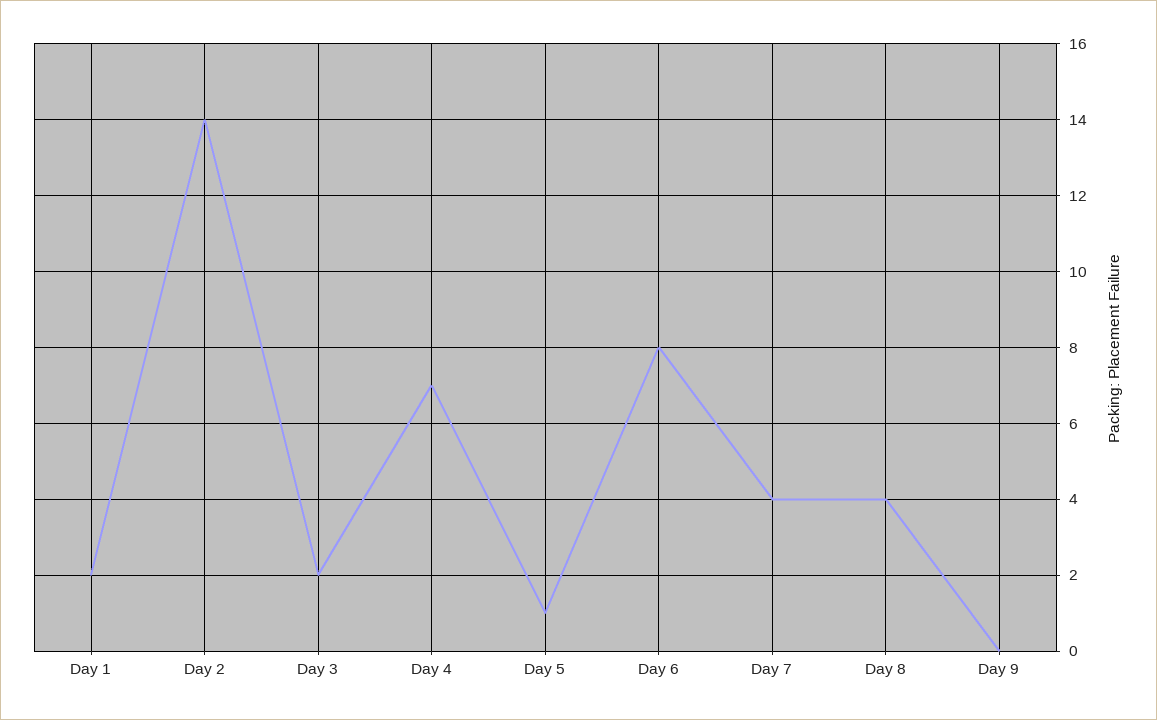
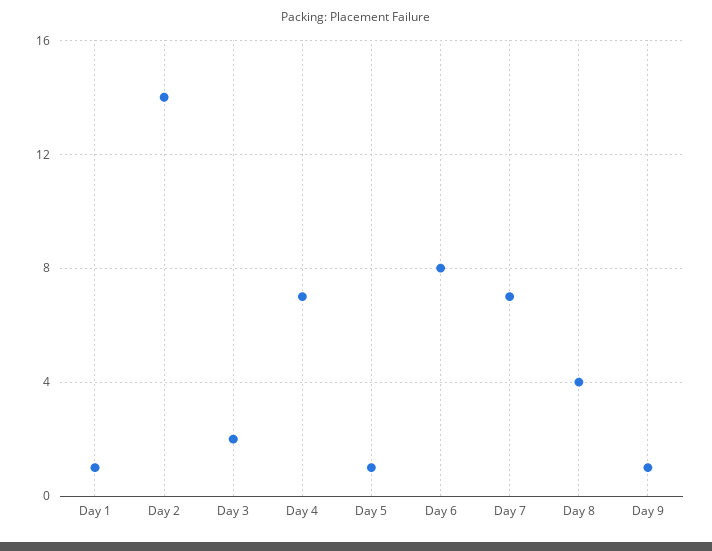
Day 1: 2 -> 1
Day 7: 4 -> 7
Day 9: 0 -> 1

